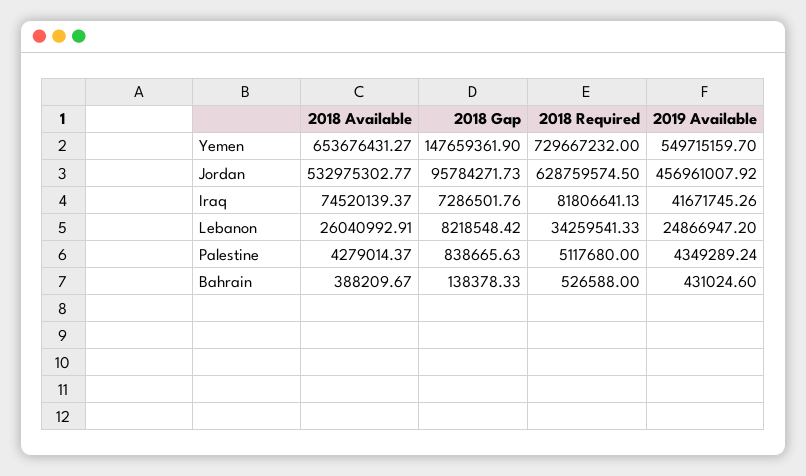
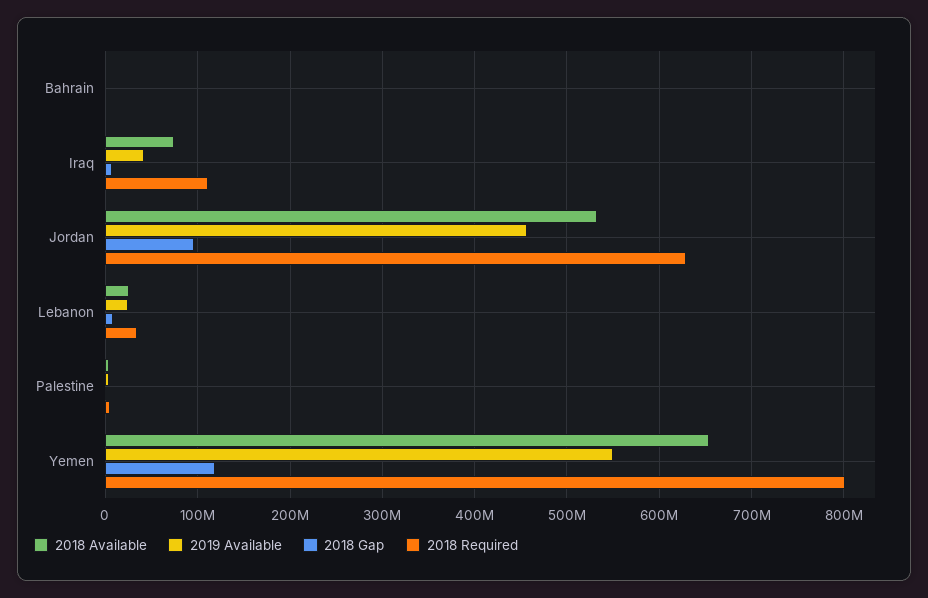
2018 Gap, Yemen: 147659361.9 -> 120000000
2018 Required, Yemen: 729667232 -> 800000000
2018 Required, Iraq: 81806641.13 -> 110000000

